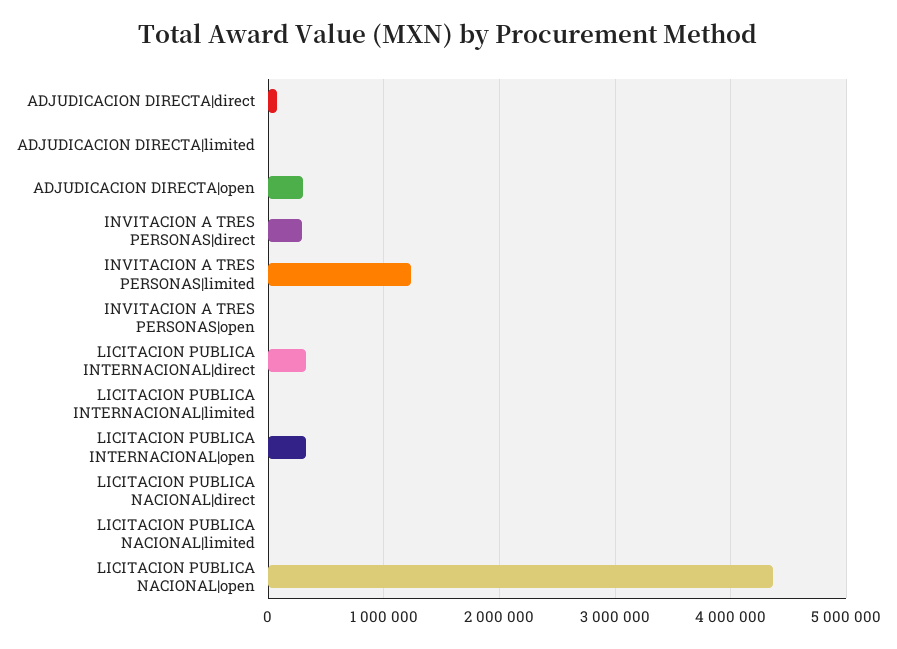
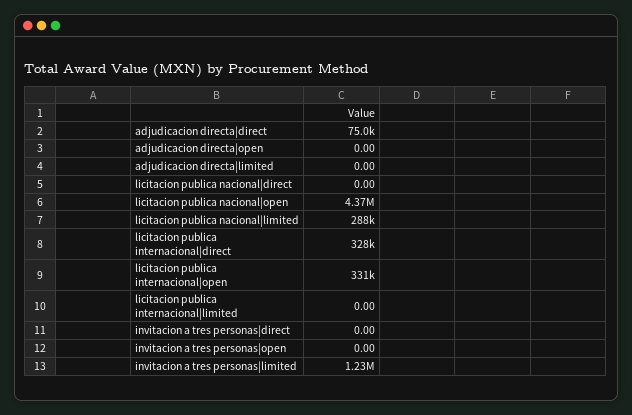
ADJUDICACION DIRECTA|open: 300000 -> 0
INVITACION A TRES PERSONAS|direct: 300000 -> 0
LICITACION PUBLICA NACIONAL|limited: 0 -> 288000

